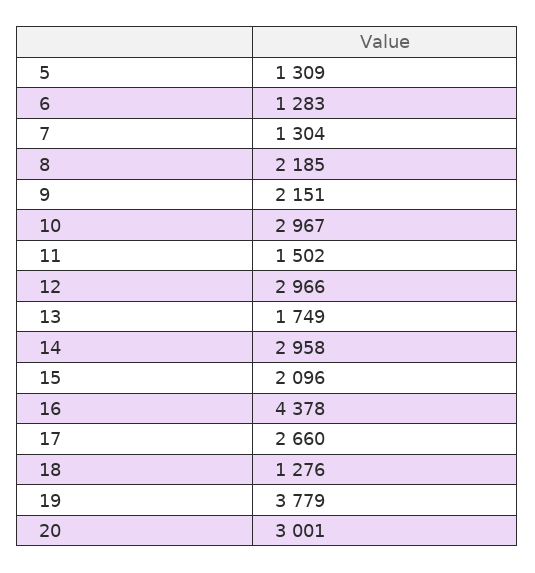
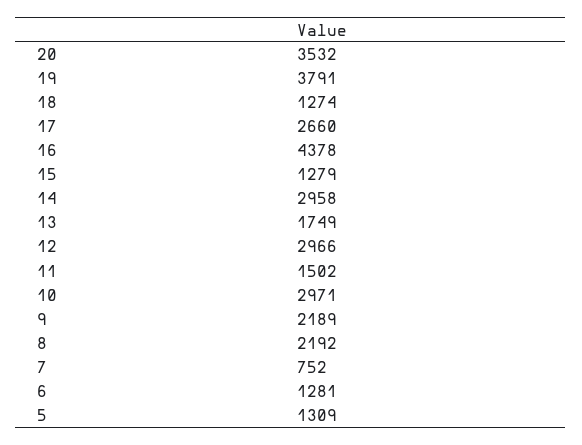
6: 1283 -> 1281
7: 1304 -> 752
8: 2185 -> 2192
9: 2151 -> 2189
10: 2967 -> 2971
15: 2096 -> 1279
18: 1276 -> 1274
19: 3779 -> 3791
20: 3001 -> 3532

